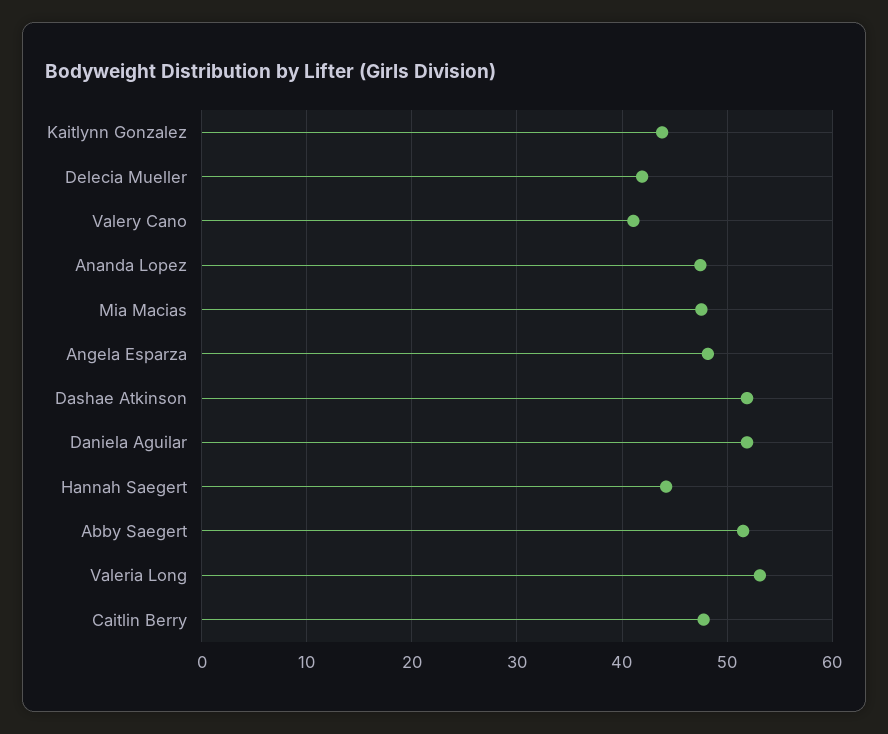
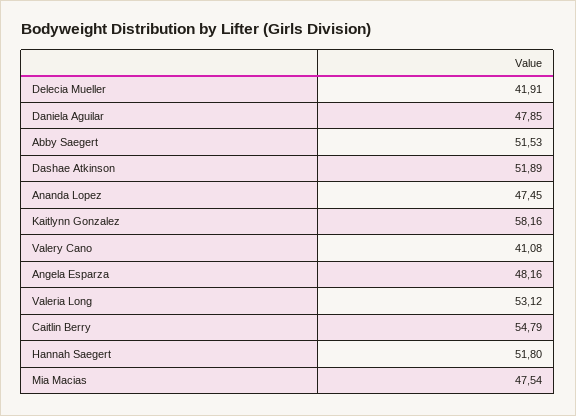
Kaitlynn Gonzalez: 44 -> 58.16
Daniela Aguilar: 52 -> 47.85
Hannah Saegert: 44 -> 51.8
Caitlin Berry: 48 -> 54.79

